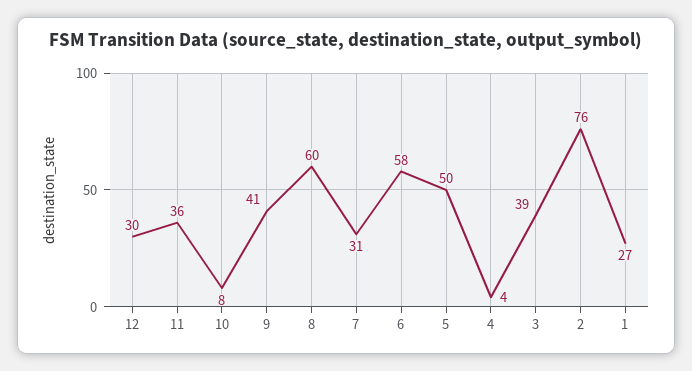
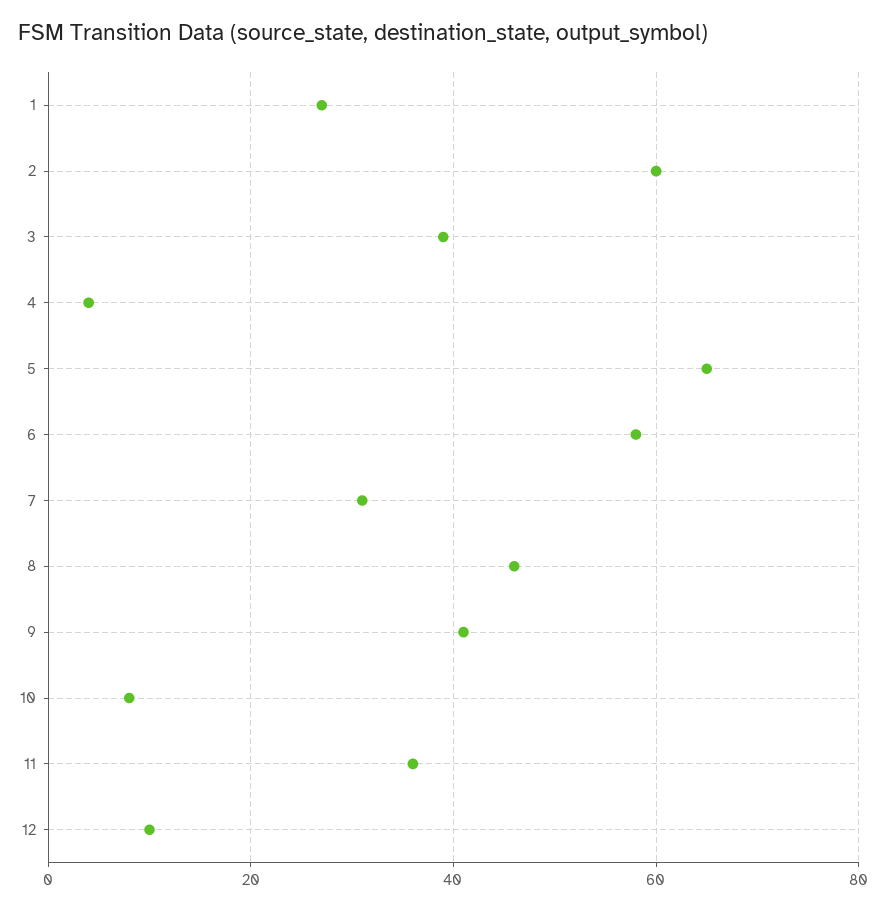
12: 30 -> 10
8: 60 -> 45
5: 50 -> 65
2: 76 -> 60

